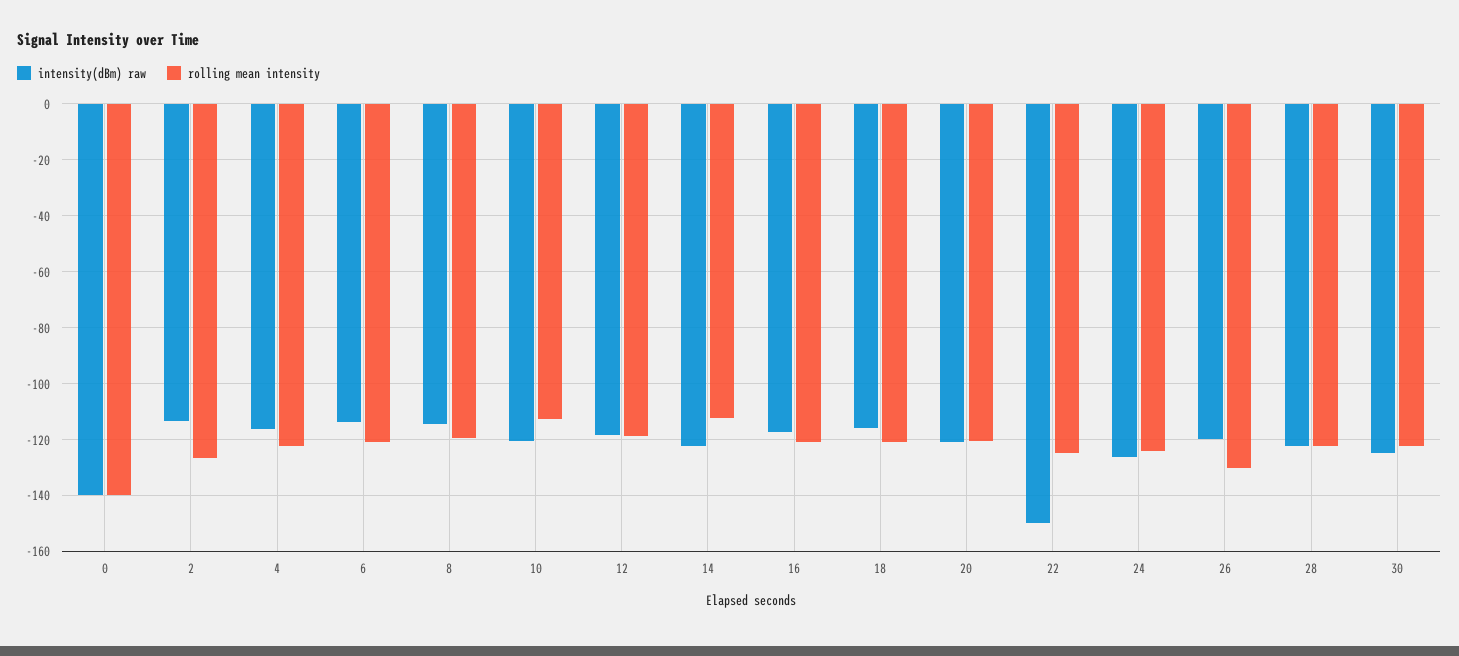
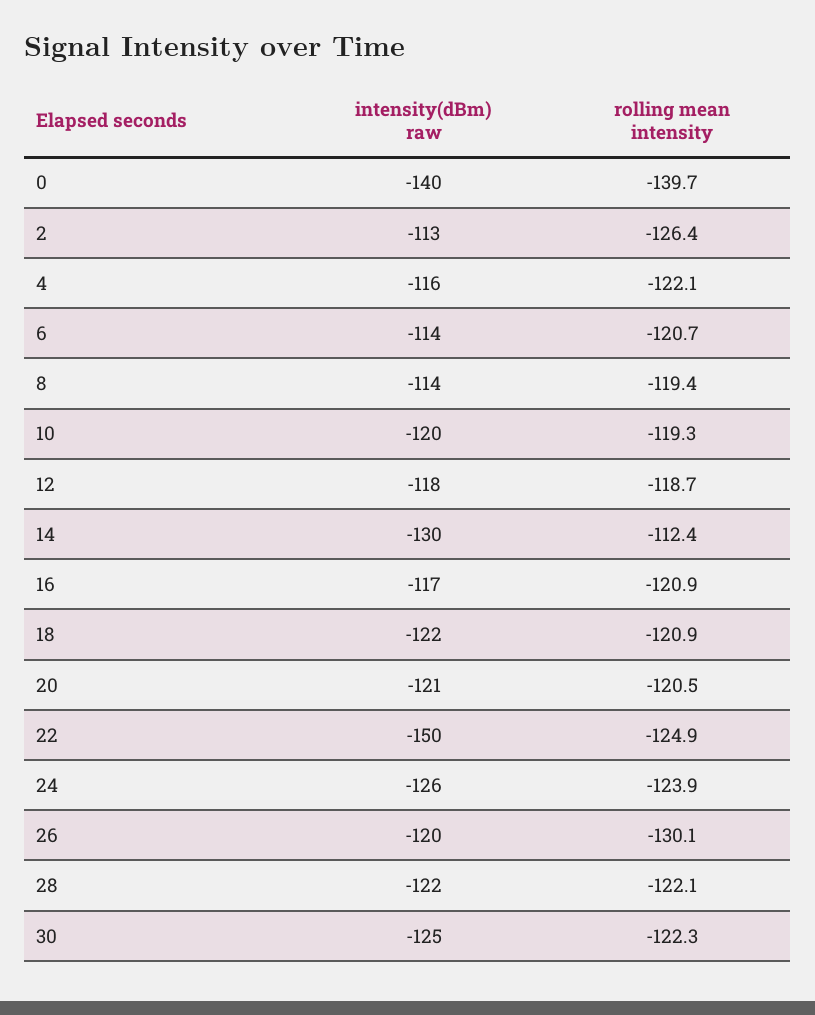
rolling mean intensity, 10: -112.5 -> -119.3
intensity(dBm) raw, 14: -122.5 -> -130
intensity(dBm) raw, 18: -115 -> -122

